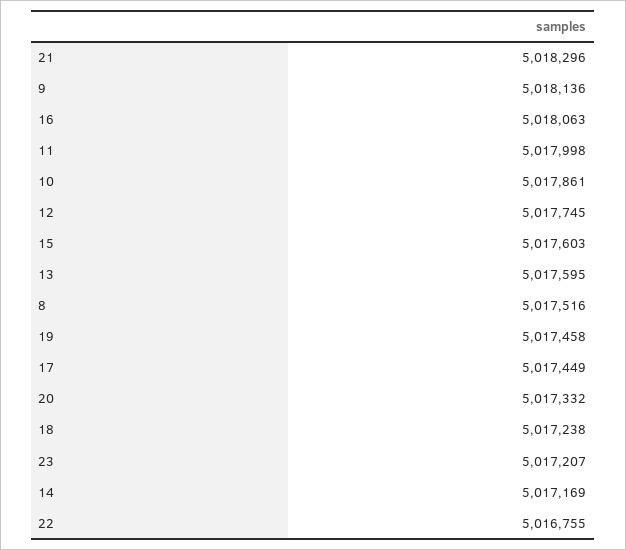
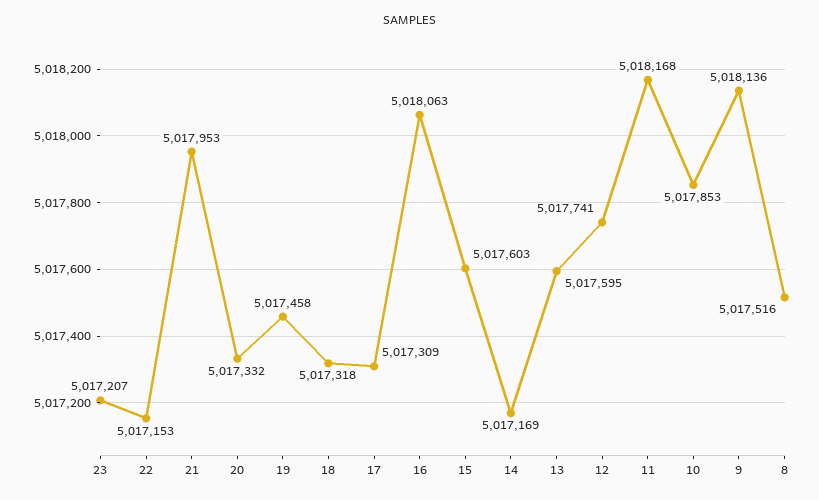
21: 5018296 -> 5017953
11: 5017998 -> 5018168
10: 5017861 -> 5017853
12: 5017745 -> 5017741
17: 5017449 -> 5017309
18: 5017238 -> 5017318
22: 5016755 -> 5017153

